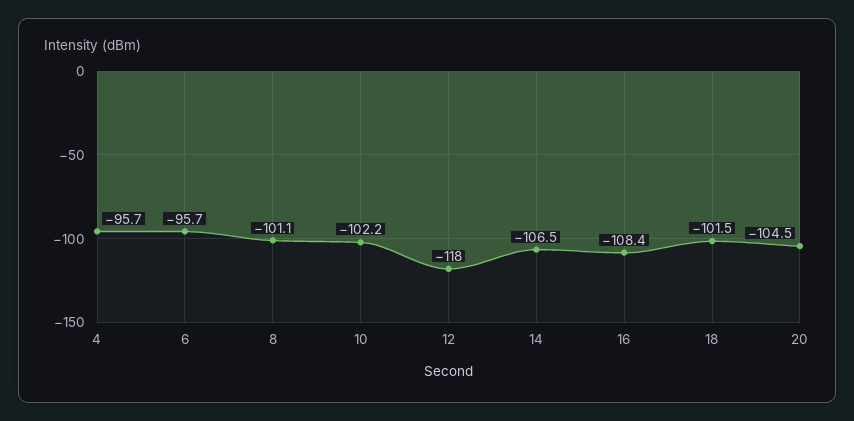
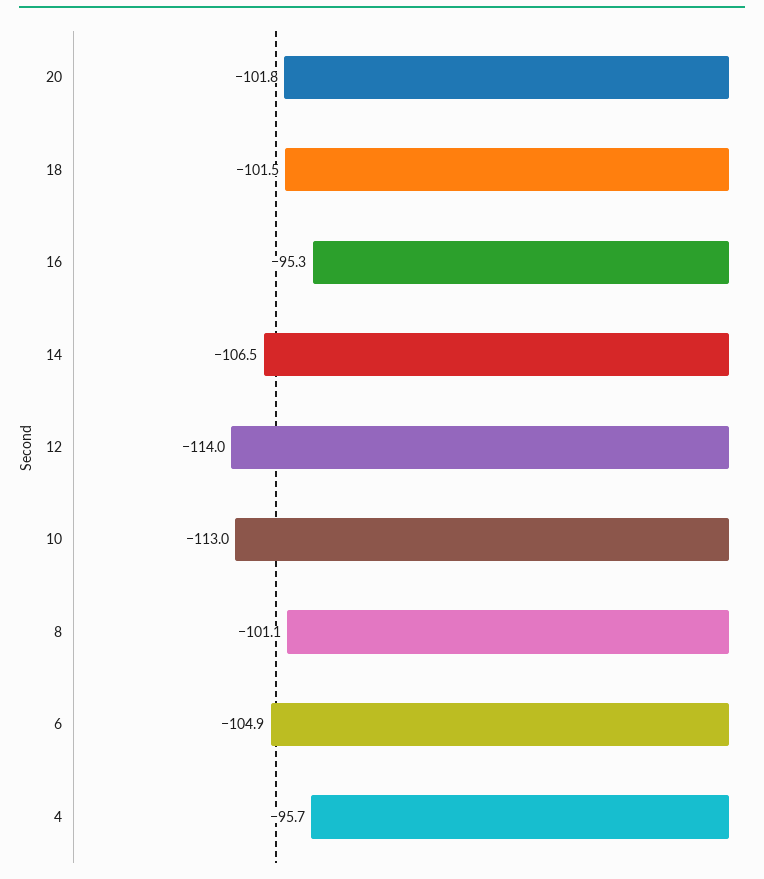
6: -95.7 -> -104.9
10: -102.2 -> -113
12: -118 -> -114
16: -108.4 -> -95.3
20: -104.5 -> -101.8

